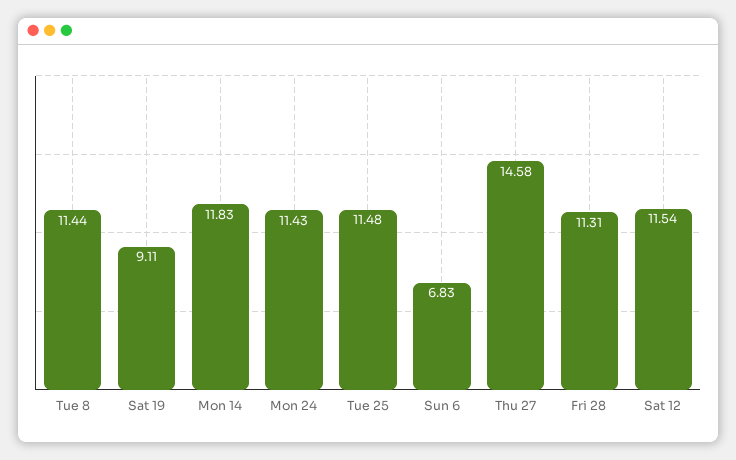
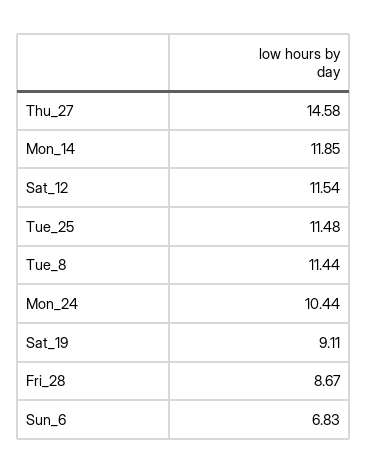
Mon 14: 11.83 -> 11.85
Mon 24: 11.43 -> 10.44
Fri 28: 11.31 -> 8.67

